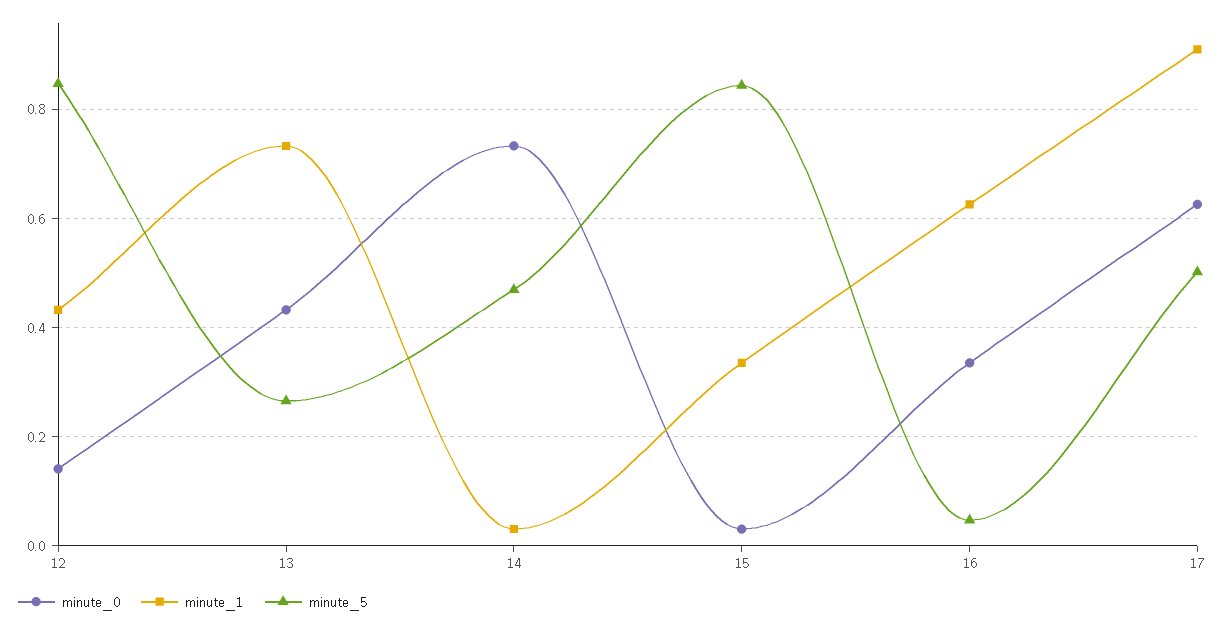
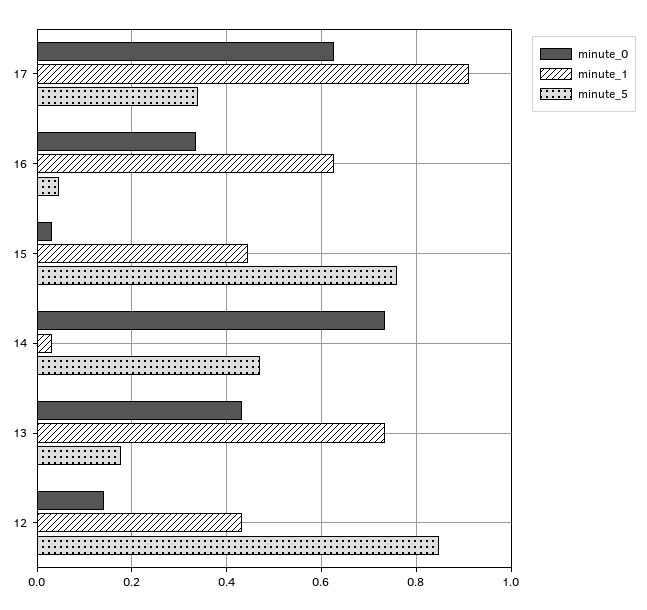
minute_5, 13: 0.26 -> 0.18
minute_1, 15: 0.34 -> 0.44
minute_5, 15: 0.84 -> 0.76
minute_5, 17: 0.5 -> 0.34

